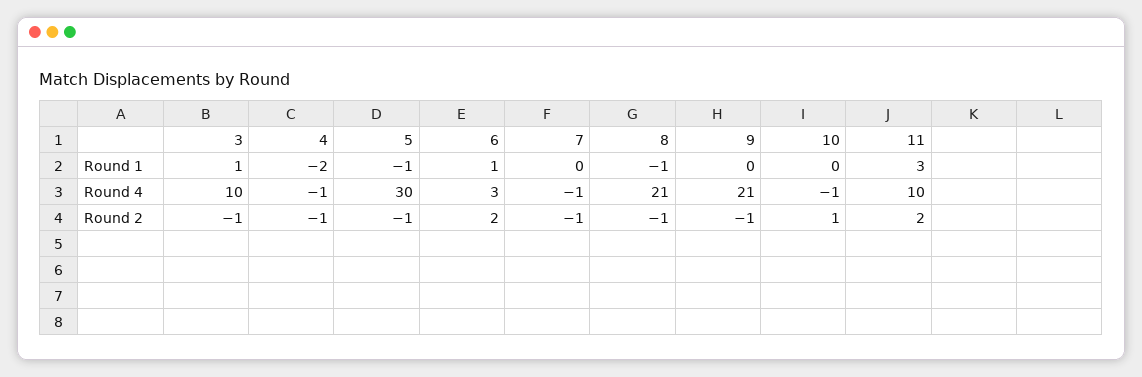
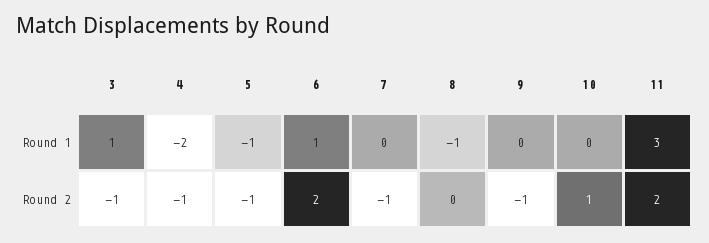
3, Round 4: 10 -> none
4, Round 4: -1 -> none
5, Round 4: 30 -> none
6, Round 4: 3 -> none
7, Round 4: -1 -> none
8, Round 4: 21 -> none
9, Round 4: 21 -> none
10, Round 4: -1 -> none
11, Round 4: 10 -> none
8, Round 2: -1 -> 0

